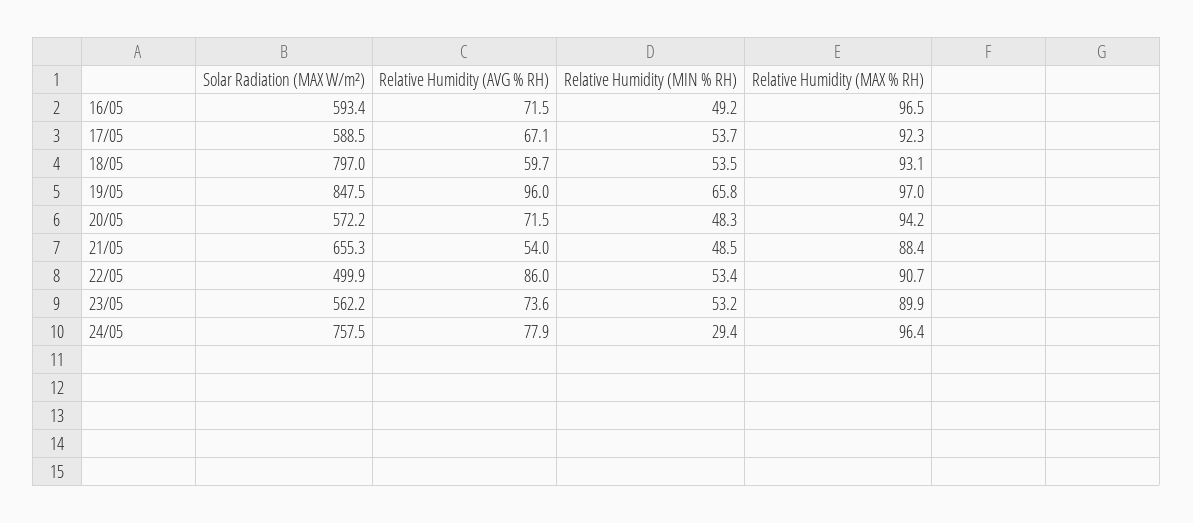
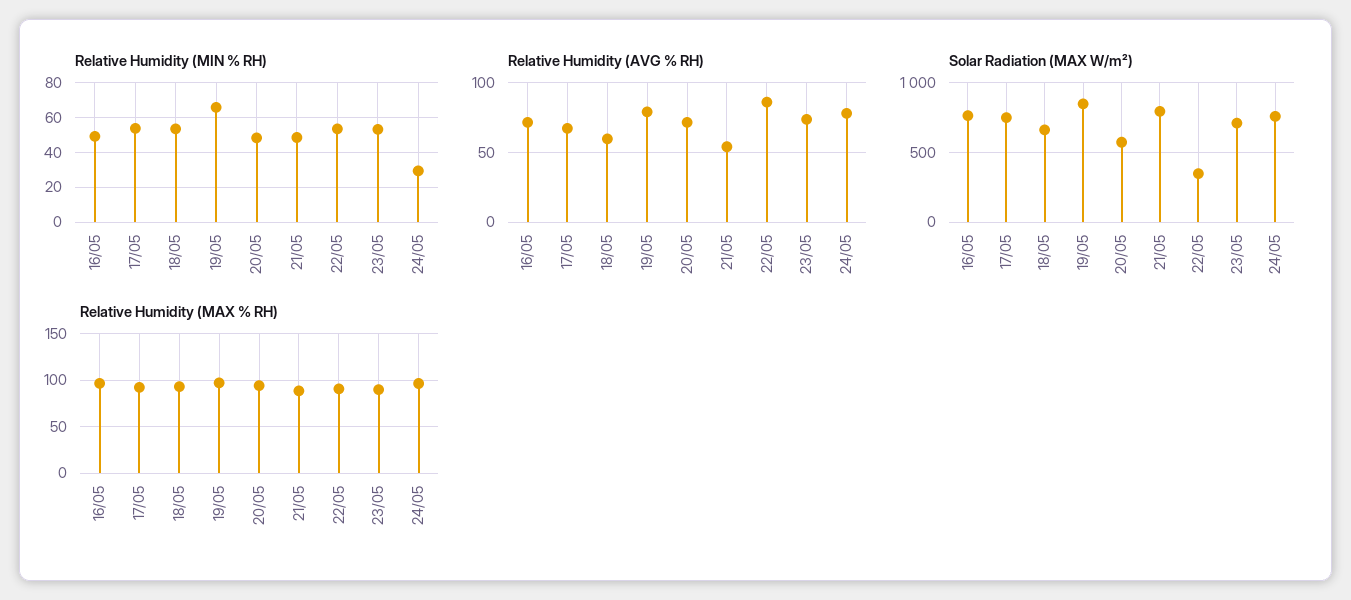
Solar Radiation (MAX W/m²), 16/05: 593.4 -> 750
Solar Radiation (MAX W/m²), 17/05: 588.5 -> 750
Solar Radiation (MAX W/m²), 18/05: 797 -> 650
Relative Humidity (AVG % RH), 19/05: 96 -> 80
Solar Radiation (MAX W/m²), 21/05: 655.3 -> 800
Solar Radiation (MAX W/m²), 22/05: 499.9 -> 350
Solar Radiation (MAX W/m²), 23/05: 562.2 -> 700

